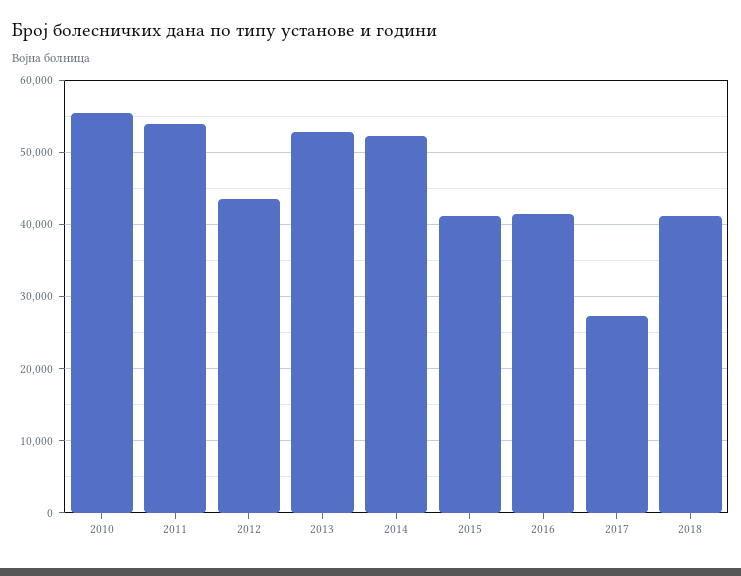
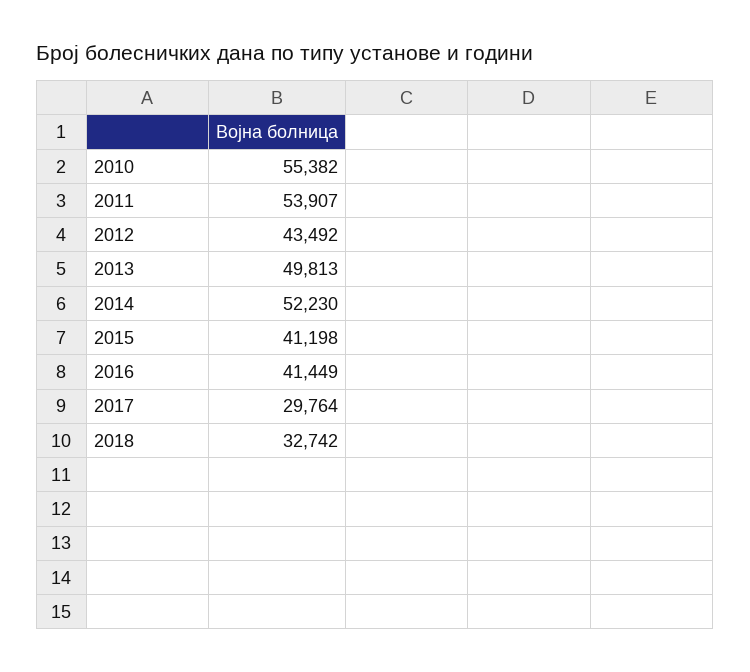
2013: 53000 -> 49813
2017: 27000 -> 29764
2018: 41000 -> 32742

